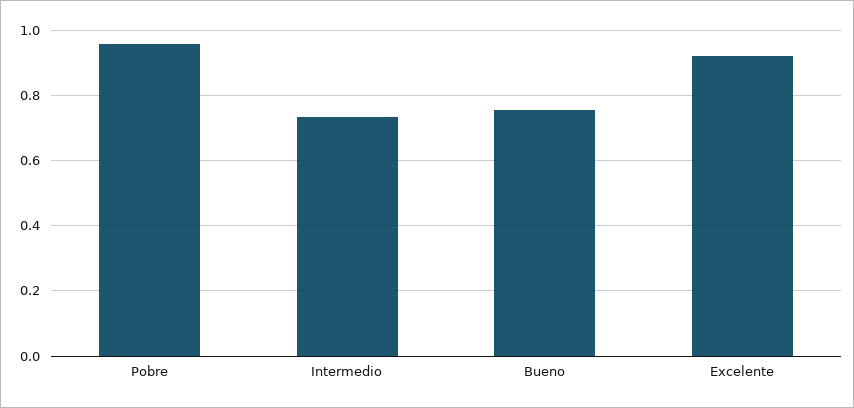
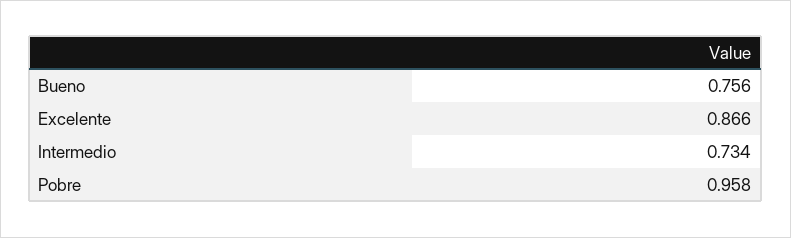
Excelente: 0.92 -> 0.866

